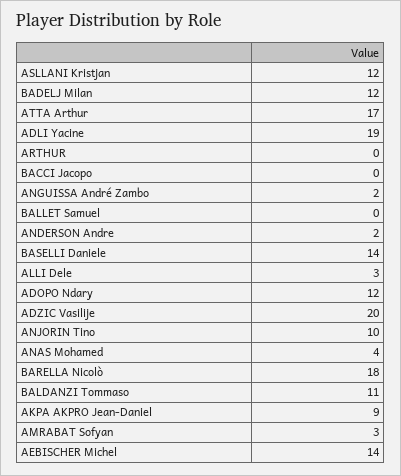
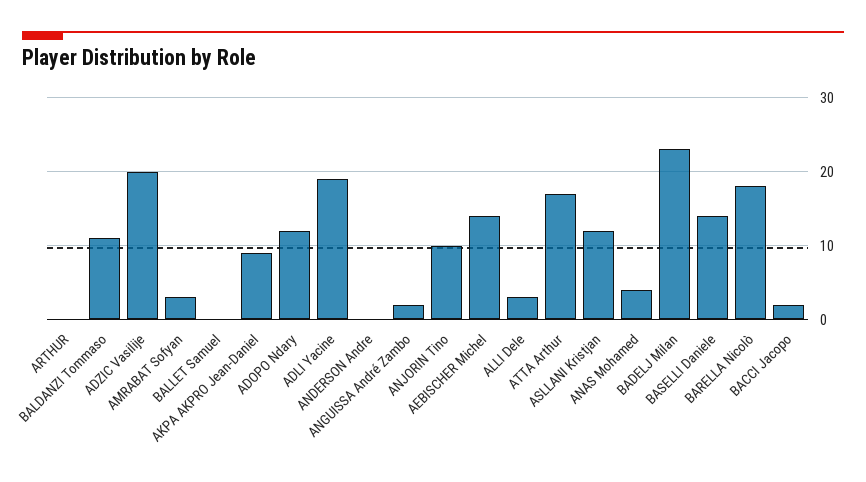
BADELJ Milan: 12 -> 23
BACCI Jacopo: 0 -> 2
ANDERSON Andre: 2 -> 0

